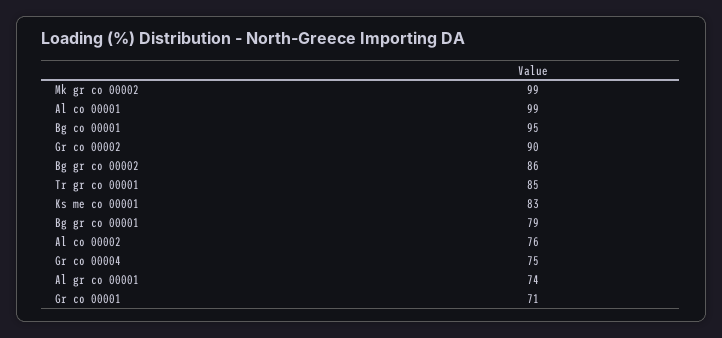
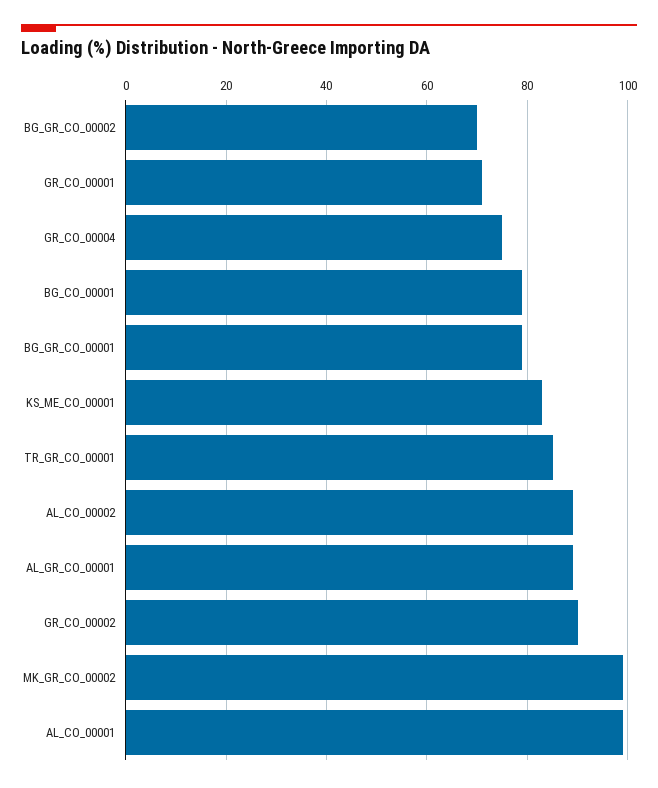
Bg co 00001: 95 -> 80
Bg gr co 00002: 86 -> 70
Al co 00002: 76 -> 90
Al gr co 00001: 74 -> 90

